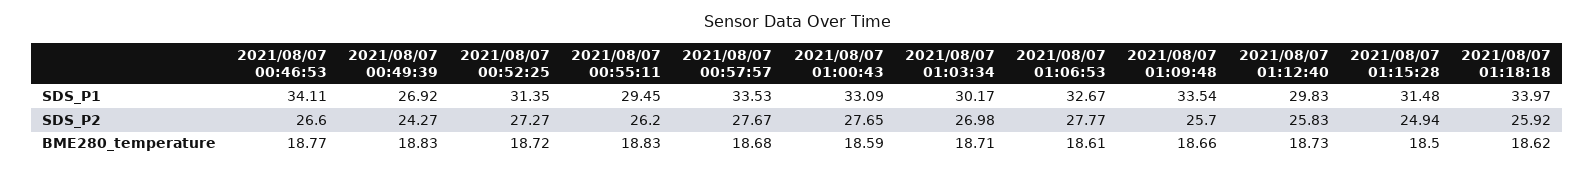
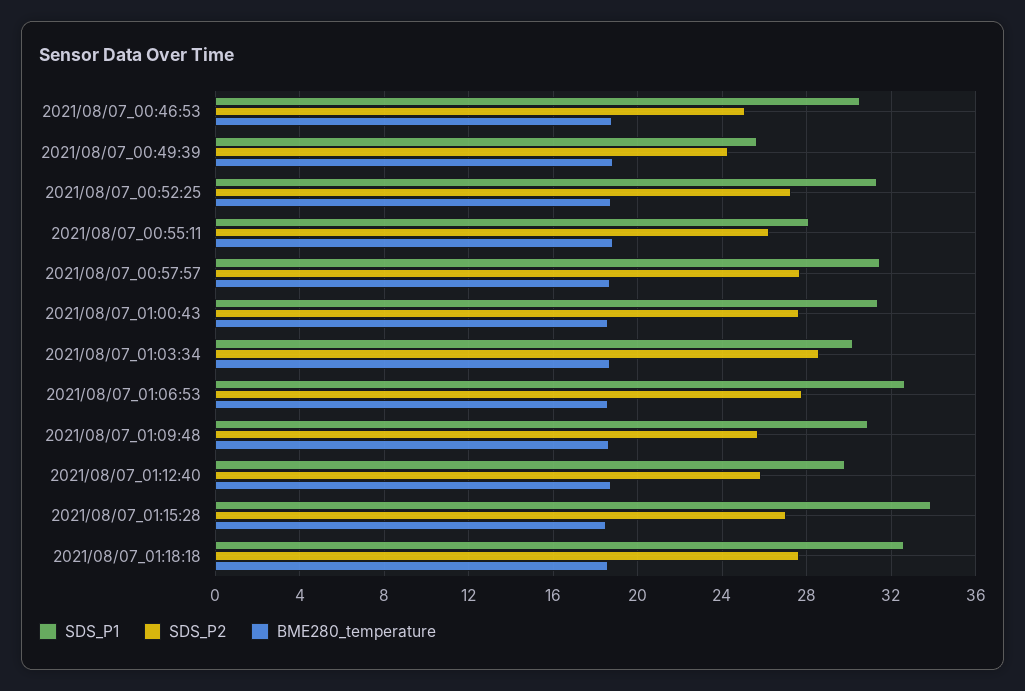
SDS_P1, 2021/08/07 00:46:53: 34.11 -> 30.5
SDS_P1, 2021/08/07 00:49:39: 26.92 -> 25.5
SDS_P1, 2021/08/07 00:55:11: 29.45 -> 28
SDS_P1, 2021/08/07 00:57:57: 33.53 -> 31.5
SDS_P1, 2021/08/07 01:00:43: 33.09 -> 31.5
SDS_P1, 2021/08/07 01:09:48: 33.54 -> 31
SDS_P1, 2021/08/07 01:15:28: 31.48 -> 34
SDS_P1, 2021/08/07 01:18:18: 33.97 -> 32.5
SDS_P2, 2021/08/07 00:46:53: 26.6 -> 25
SDS_P2, 2021/08/07 01:03:34: 26.98 -> 28.5
SDS_P2, 2021/08/07 01:15:28: 24.94 -> 27
SDS_P2, 2021/08/07 01:18:18: 25.92 -> 27.5

